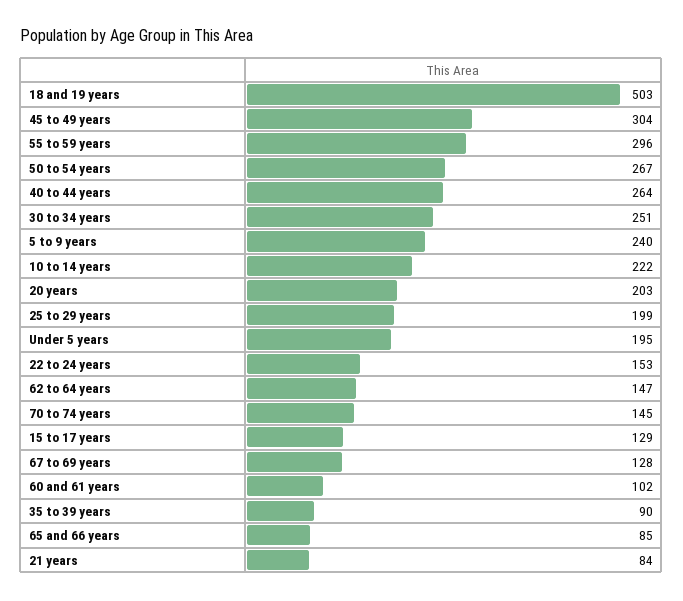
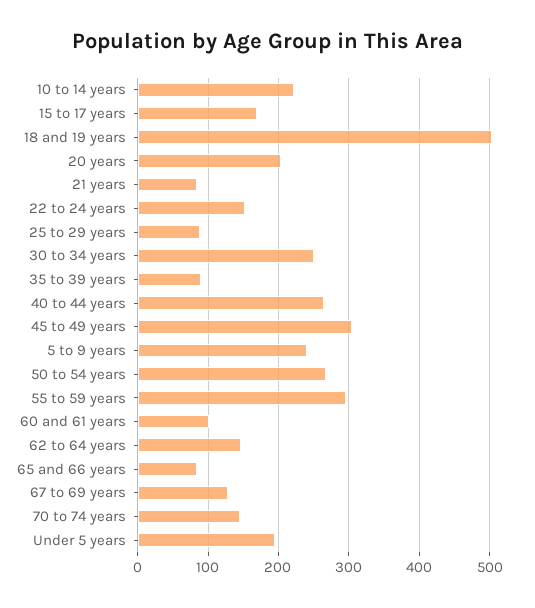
25 to 29 years: 199 -> 90
15 to 17 years: 129 -> 170

